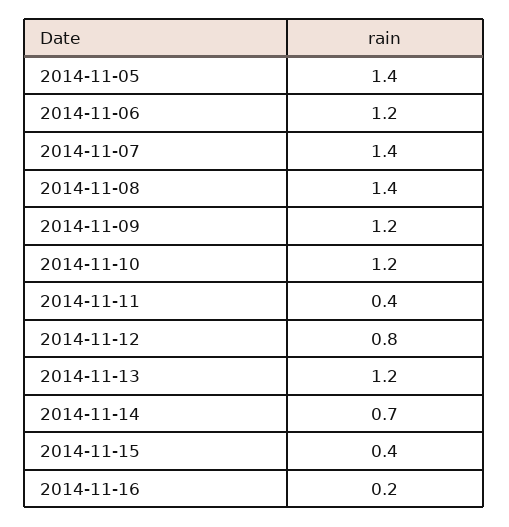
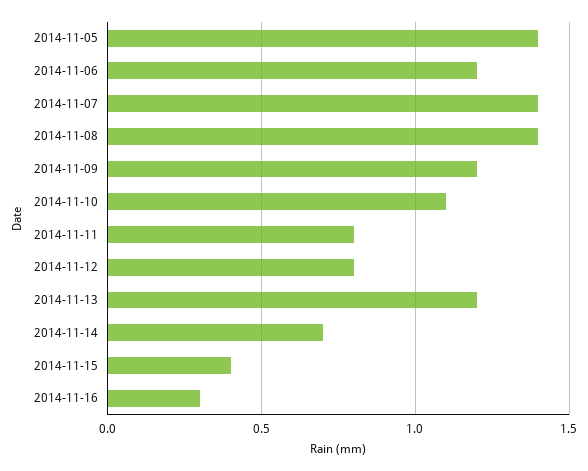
2014-11-10: 1.2 -> 1.1
2014-11-11: 0.4 -> 0.8
2014-11-16: 0.2 -> 0.3

